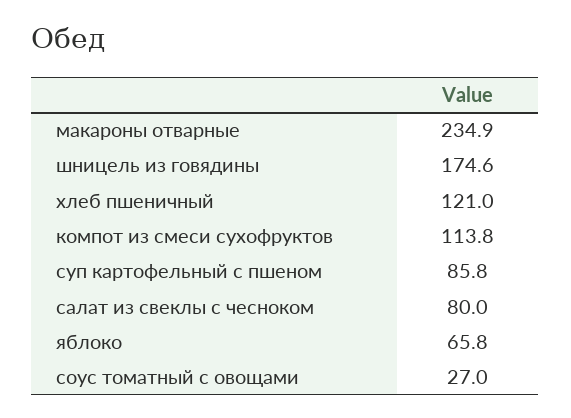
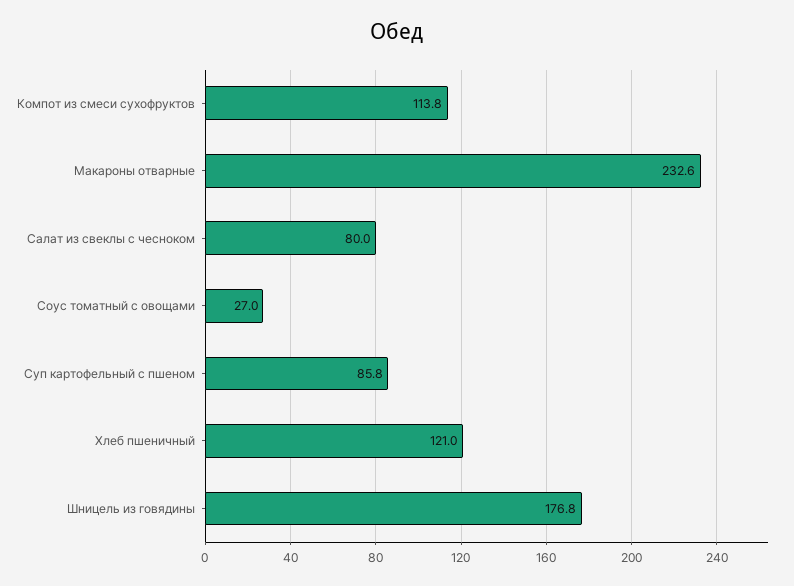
макароны отварные: 234.9 -> 232.6
шницель из говядины: 174.6 -> 176.8
яблоко: 65.8 -> none

